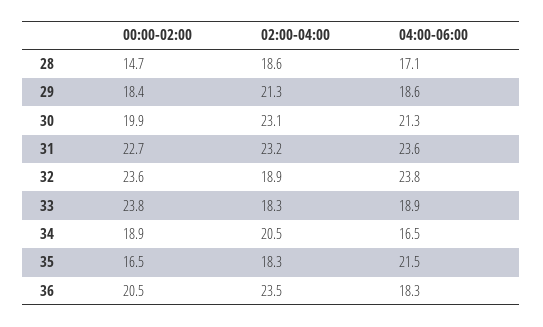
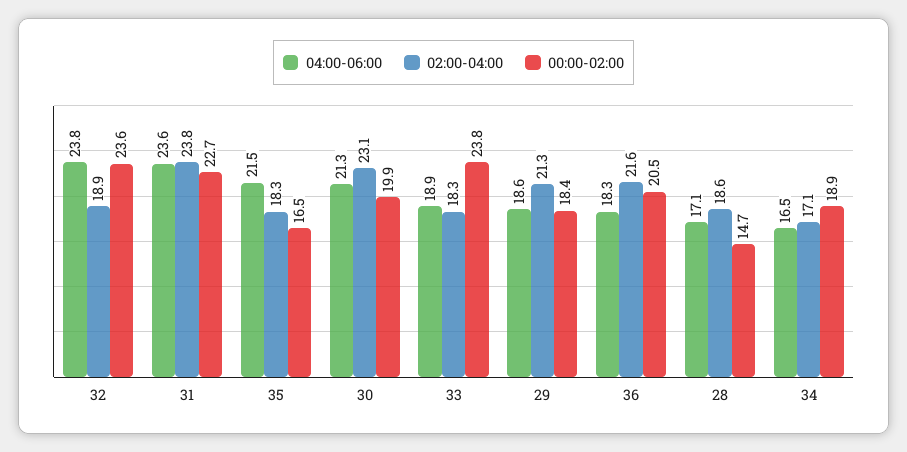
02:00-04:00, 31: 23.2 -> 23.8
02:00-04:00, 34: 20.5 -> 17.1
02:00-04:00, 36: 23.5 -> 21.6

